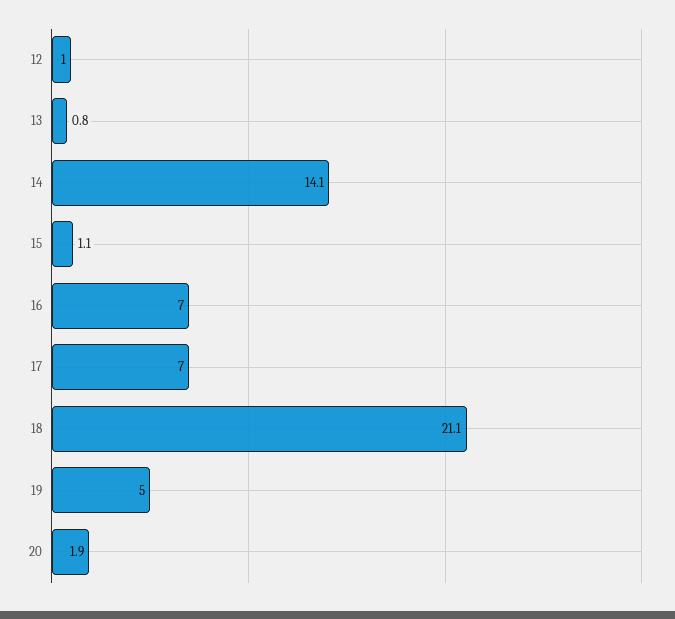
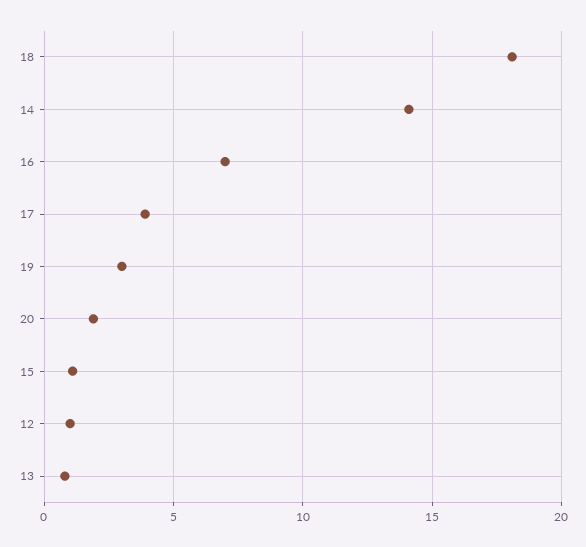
17: 7 -> 4
18: 21.1 -> 18
19: 5 -> 3

